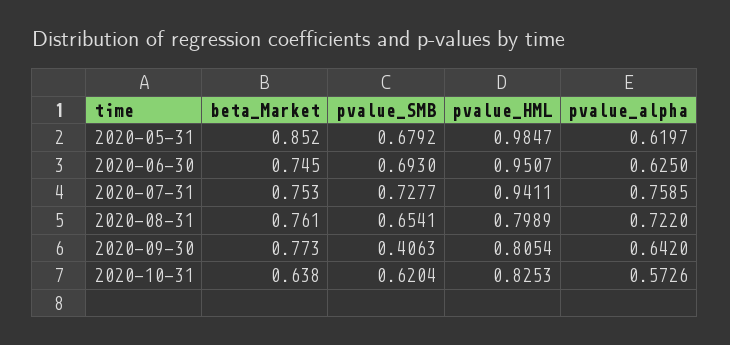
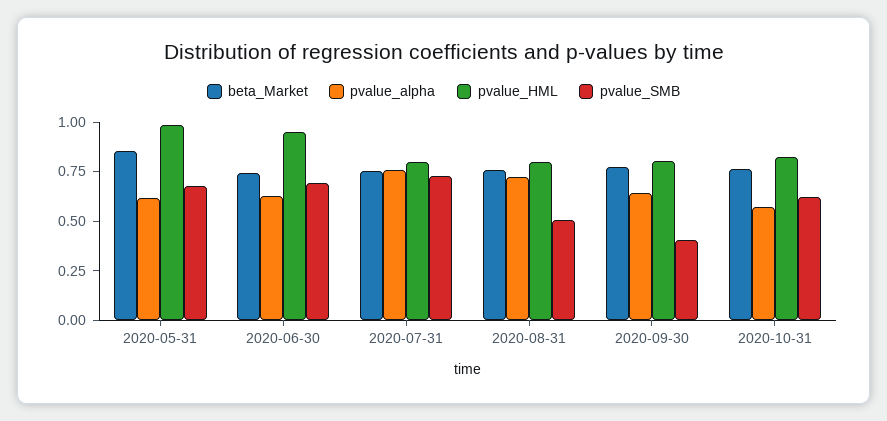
pvalue_HML, 2020-07-31: 0.9411 -> 0.8
pvalue_SMB, 2020-08-31: 0.6541 -> 0.5
beta_Market, 2020-10-31: 0.638 -> 0.75

